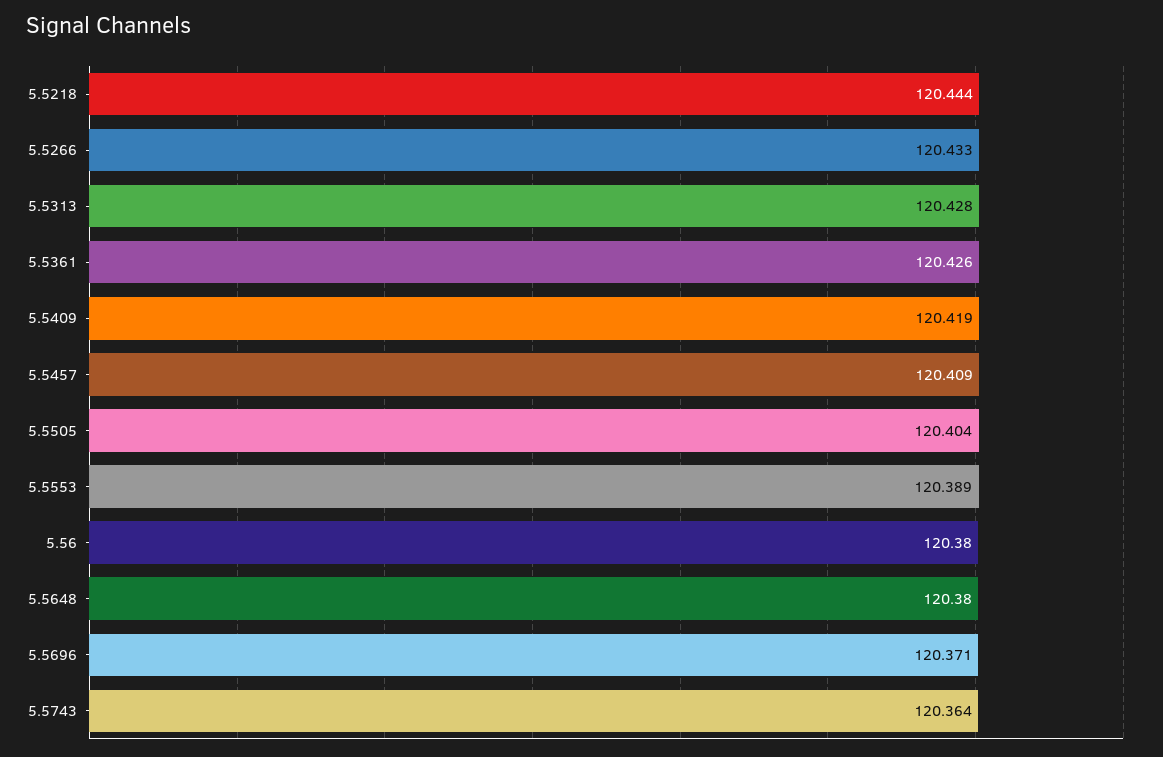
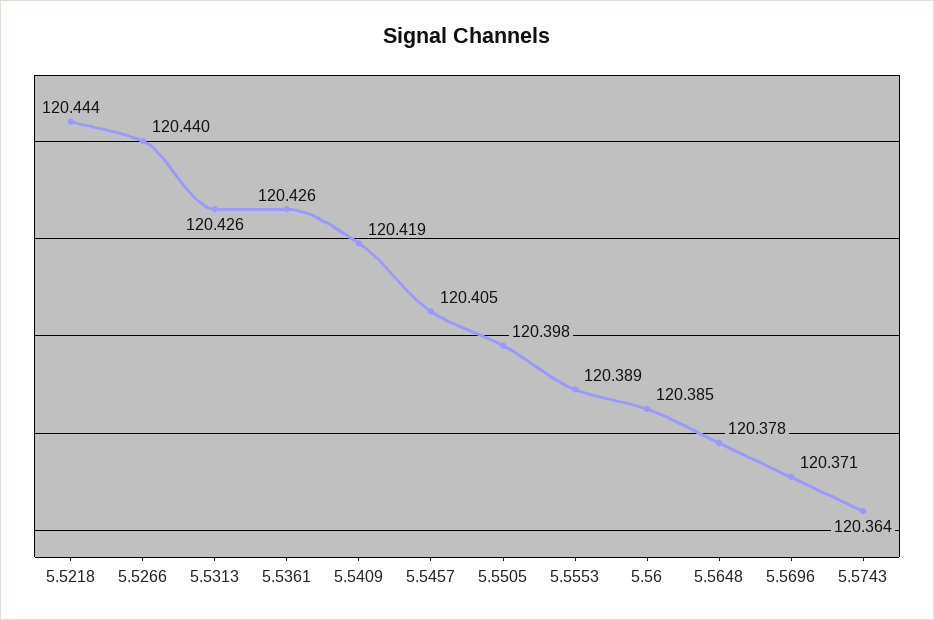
5.5266: 120.433 -> 120.44
5.5313: 120.428 -> 120.426
5.5457: 120.409 -> 120.405
5.5505: 120.404 -> 120.398
5.56: 120.38 -> 120.385
5.5648: 120.38 -> 120.378

